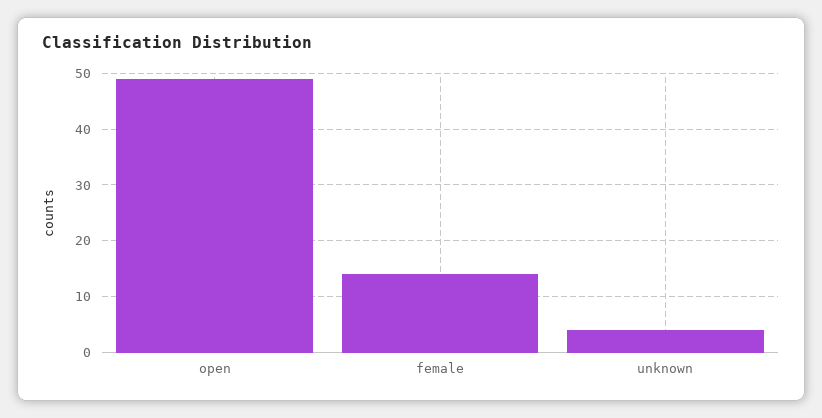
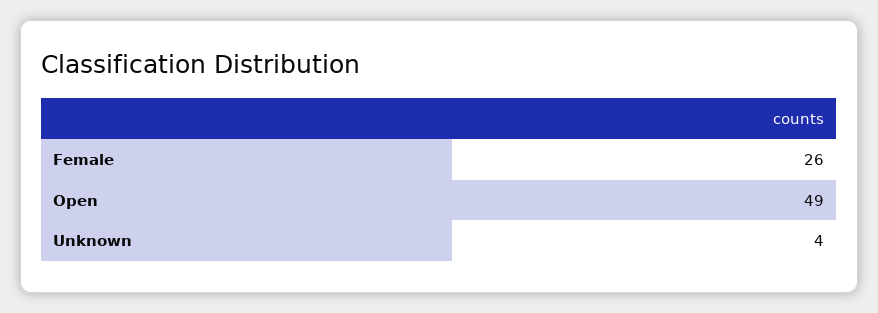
female: 15 -> 26

